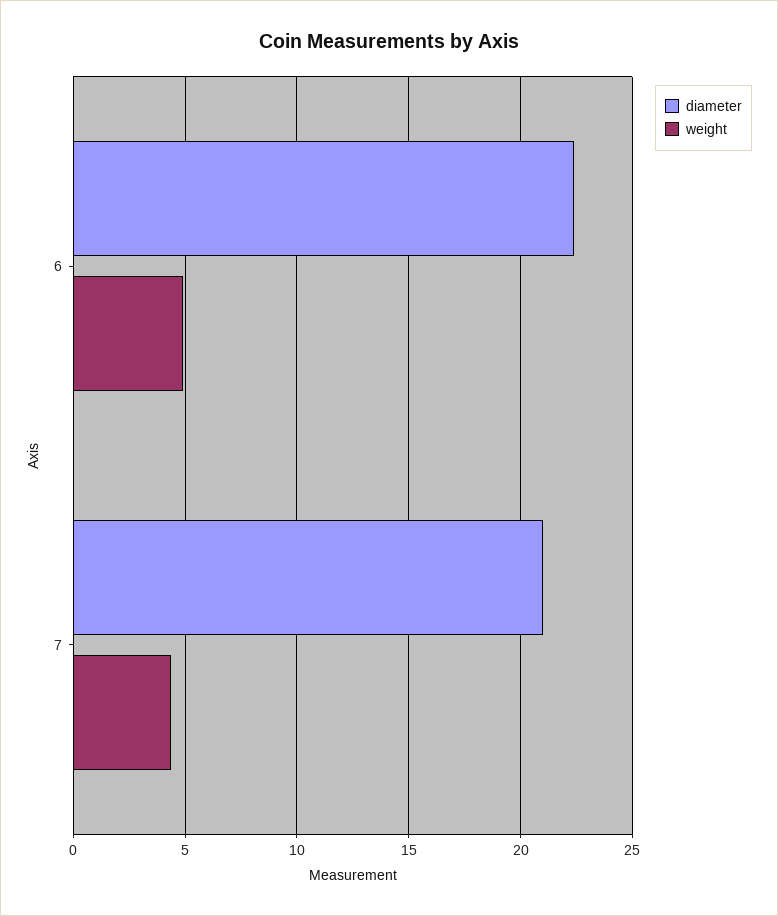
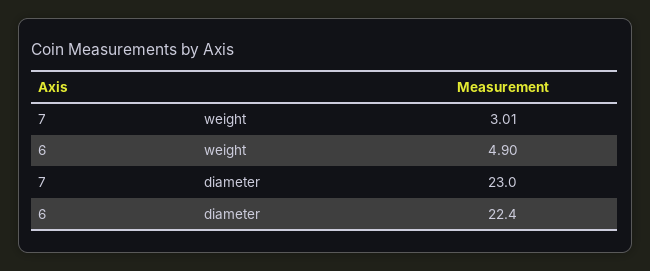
diameter, 7: 21 -> 23
weight, 7: 4.5 -> 3.01

